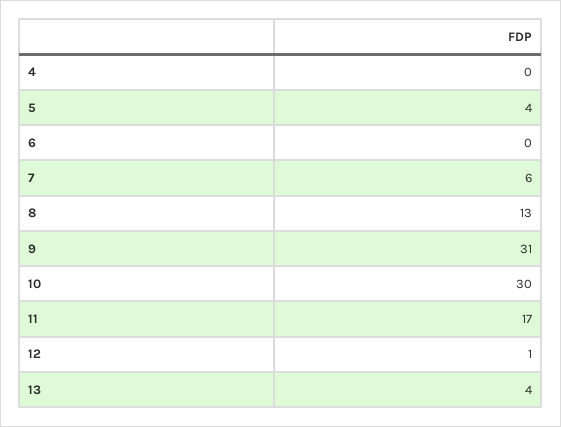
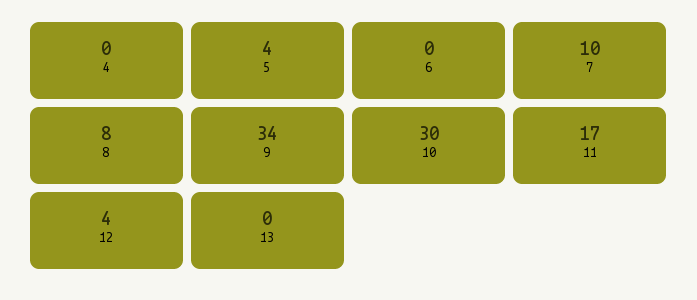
7: 6 -> 10
8: 13 -> 8
9: 31 -> 34
12: 1 -> 4
13: 4 -> 0

